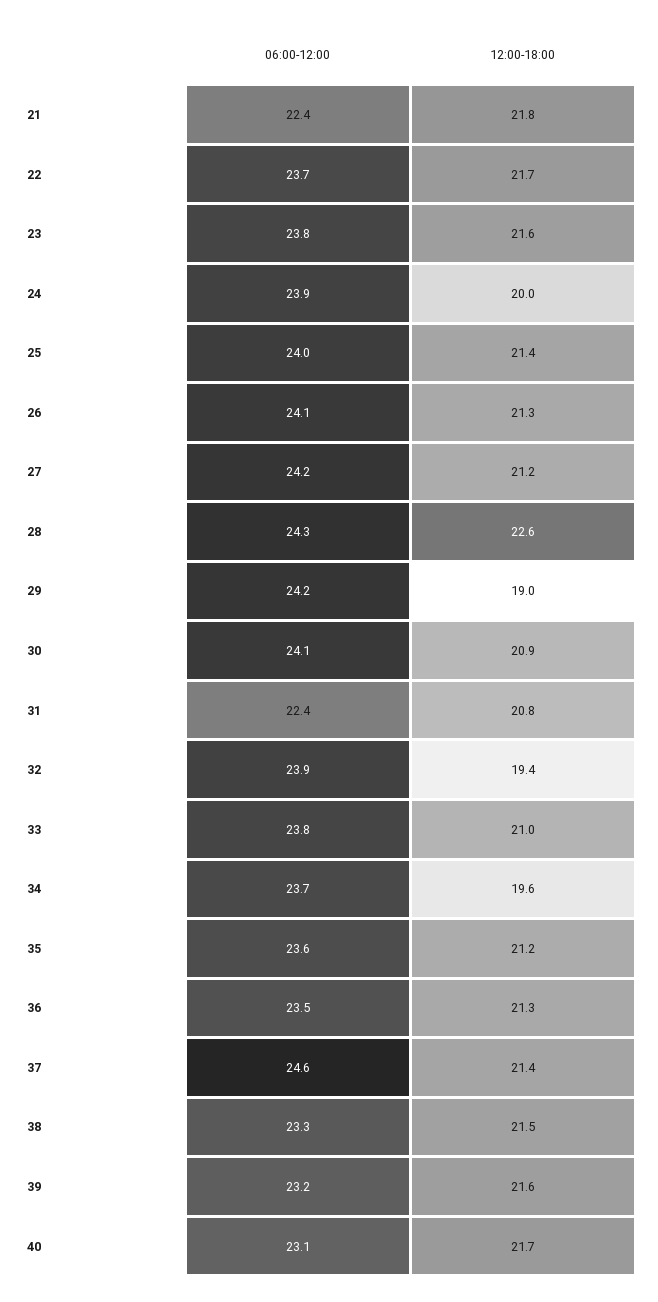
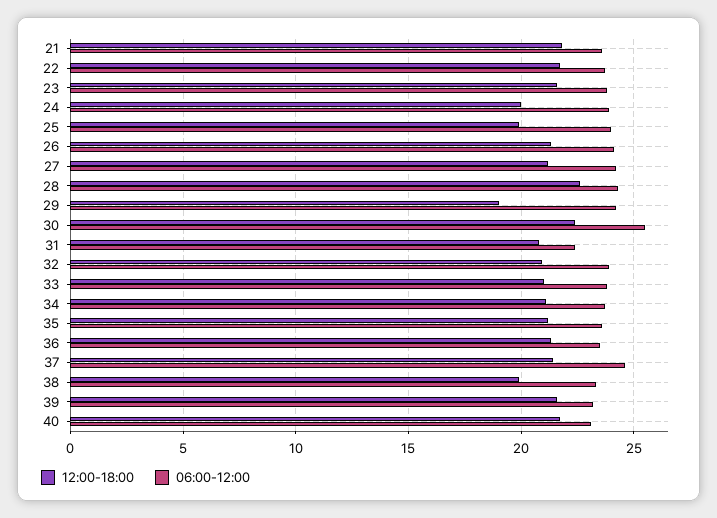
06:00-12:00, 21: 22.4 -> 23.5
12:00-18:00, 25: 21.4 -> 20
06:00-12:00, 30: 24.1 -> 25.5
12:00-18:00, 30: 20.9 -> 22.5
12:00-18:00, 32: 19.4 -> 21
12:00-18:00, 34: 19.6 -> 21
12:00-18:00, 38: 21.5 -> 20

